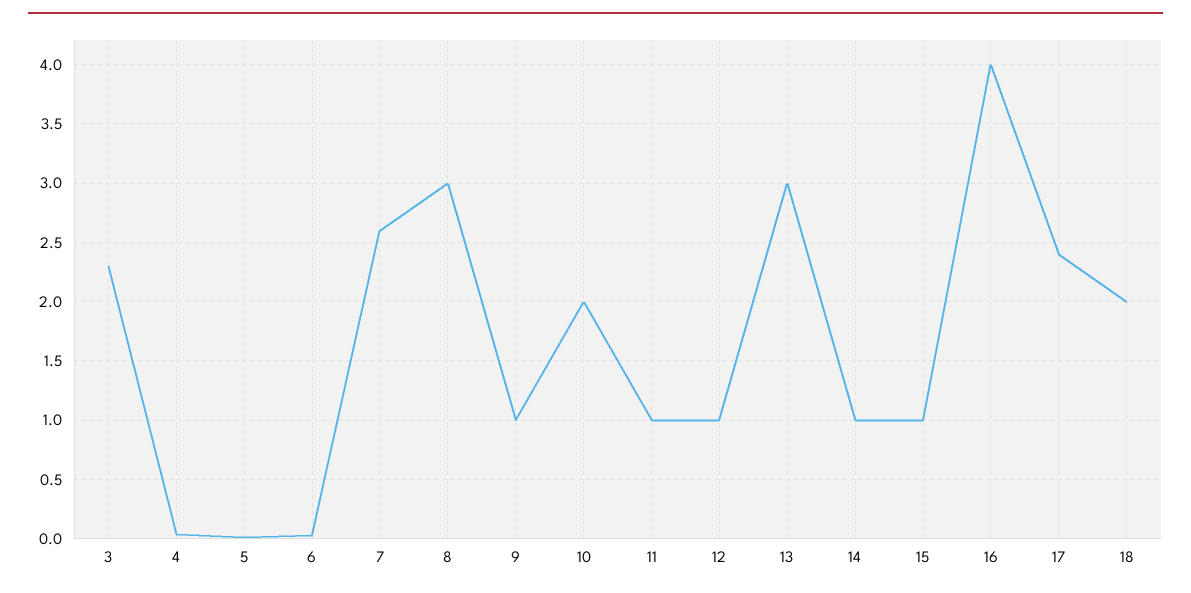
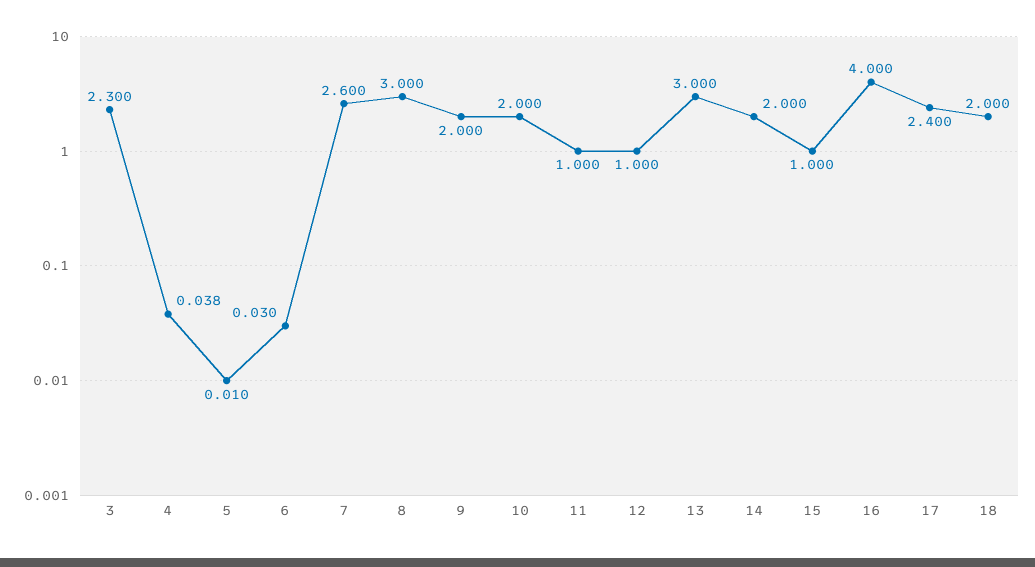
9: 1 -> 2
14: 1 -> 2

